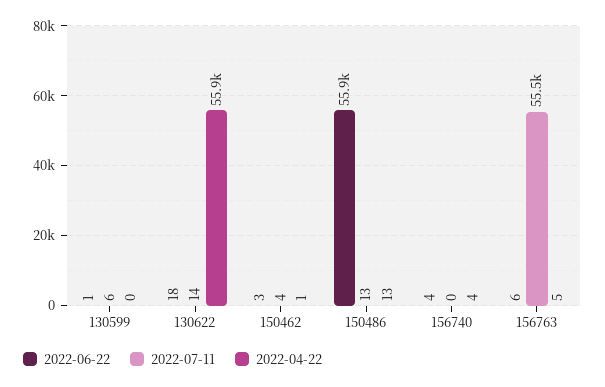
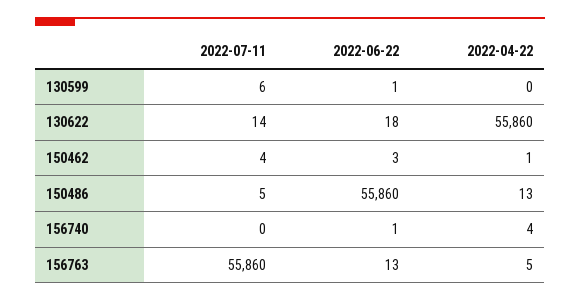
2022-07-11, 150486: 13 -> 5
2022-06-22, 156740: 4 -> 1
2022-06-22, 156763: 6 -> 13
2022-07-11, 156763: 55500 -> 55860

